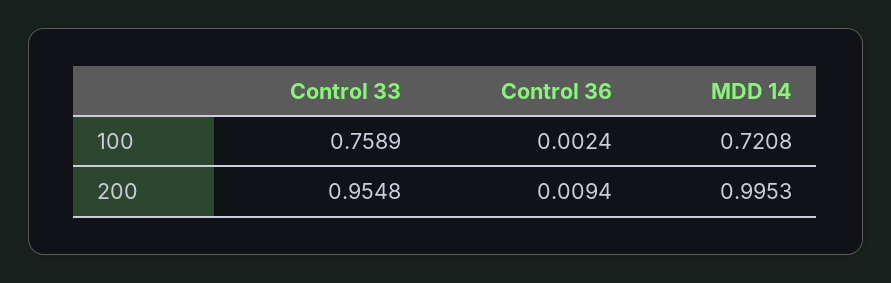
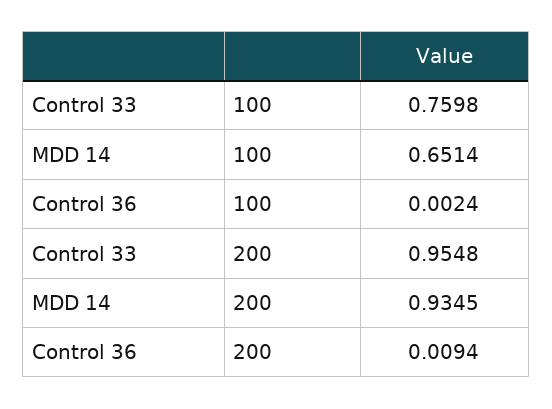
Control 33, 100: 0.7589 -> 0.7598
MDD 14, 100: 0.7208 -> 0.6514
MDD 14, 200: 0.9953 -> 0.9345

